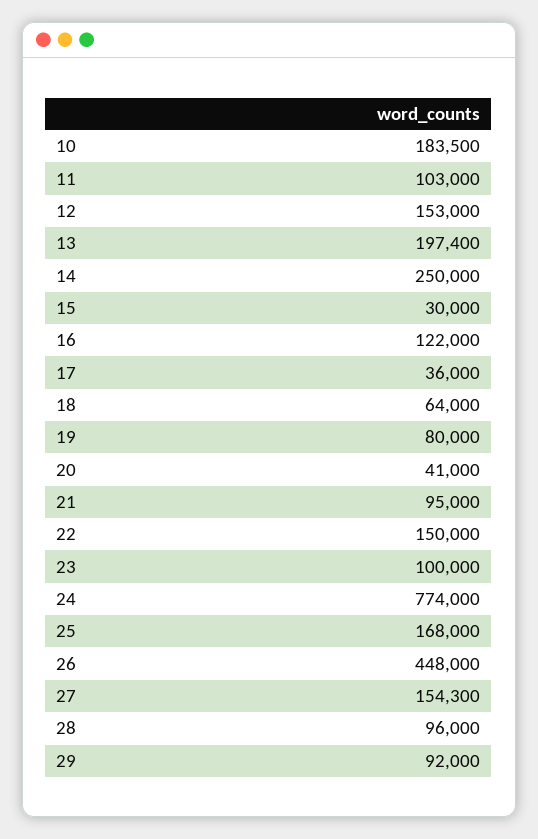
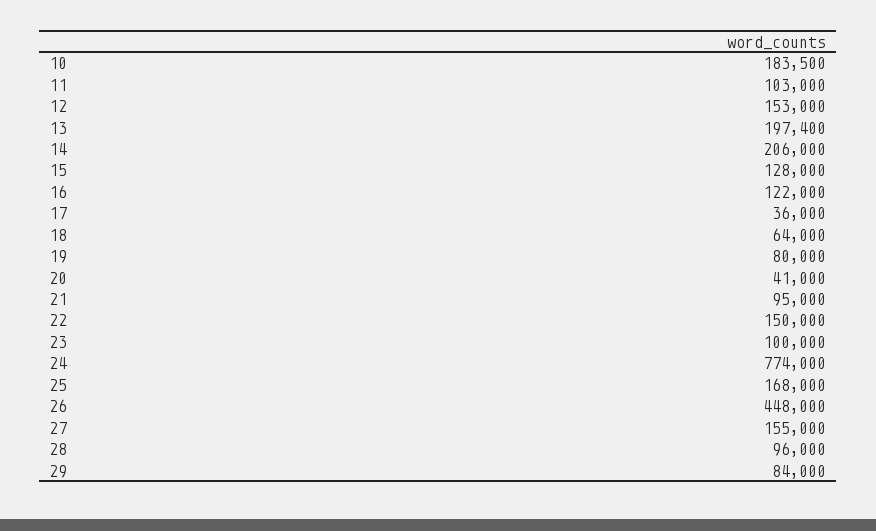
14: 250000 -> 206000
15: 30000 -> 128000
27: 154300 -> 155000
29: 92000 -> 84000

